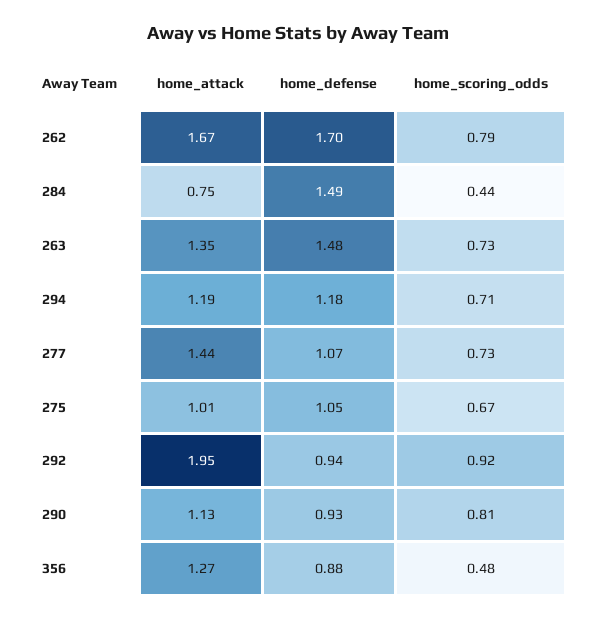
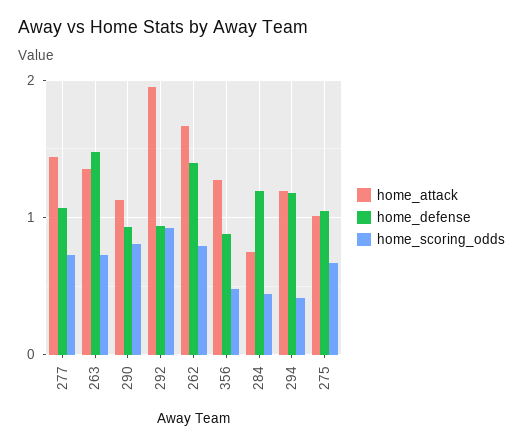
home_defense, 262: 1.7 -> 1.4
home_defense, 284: 1.49 -> 1.2
home_scoring_odds, 294: 0.71 -> 0.4

